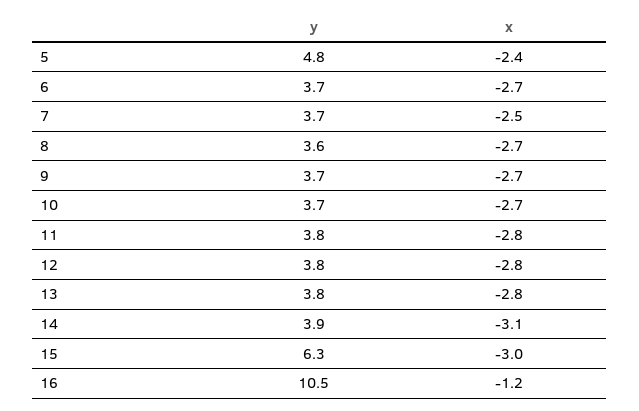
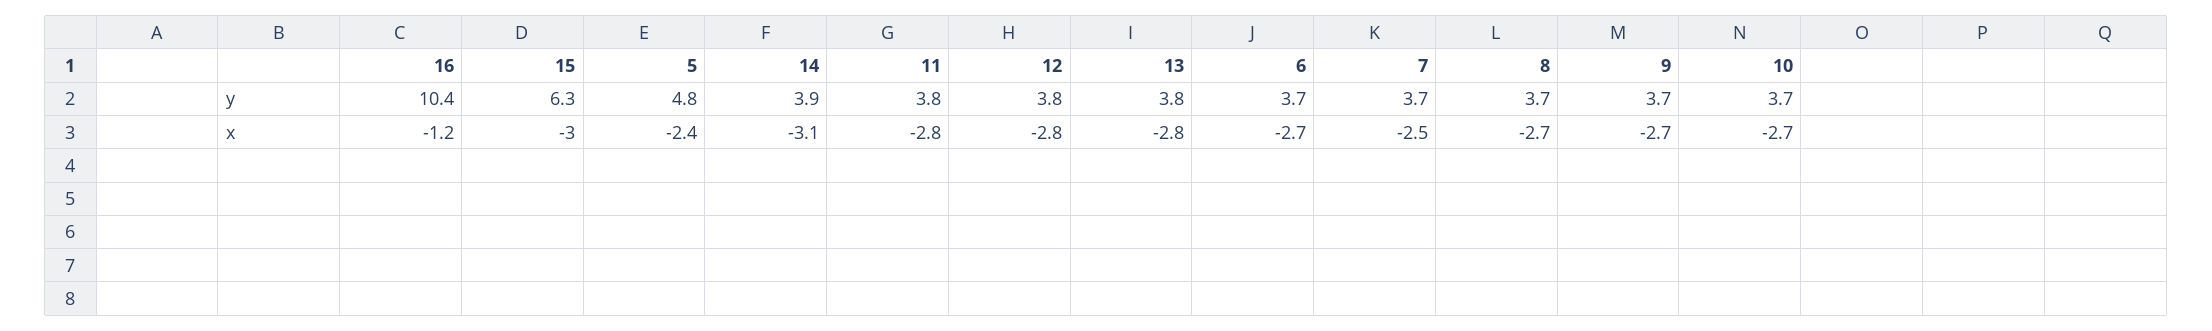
y, 8: 3.6 -> 3.7
y, 16: 10.5 -> 10.4

